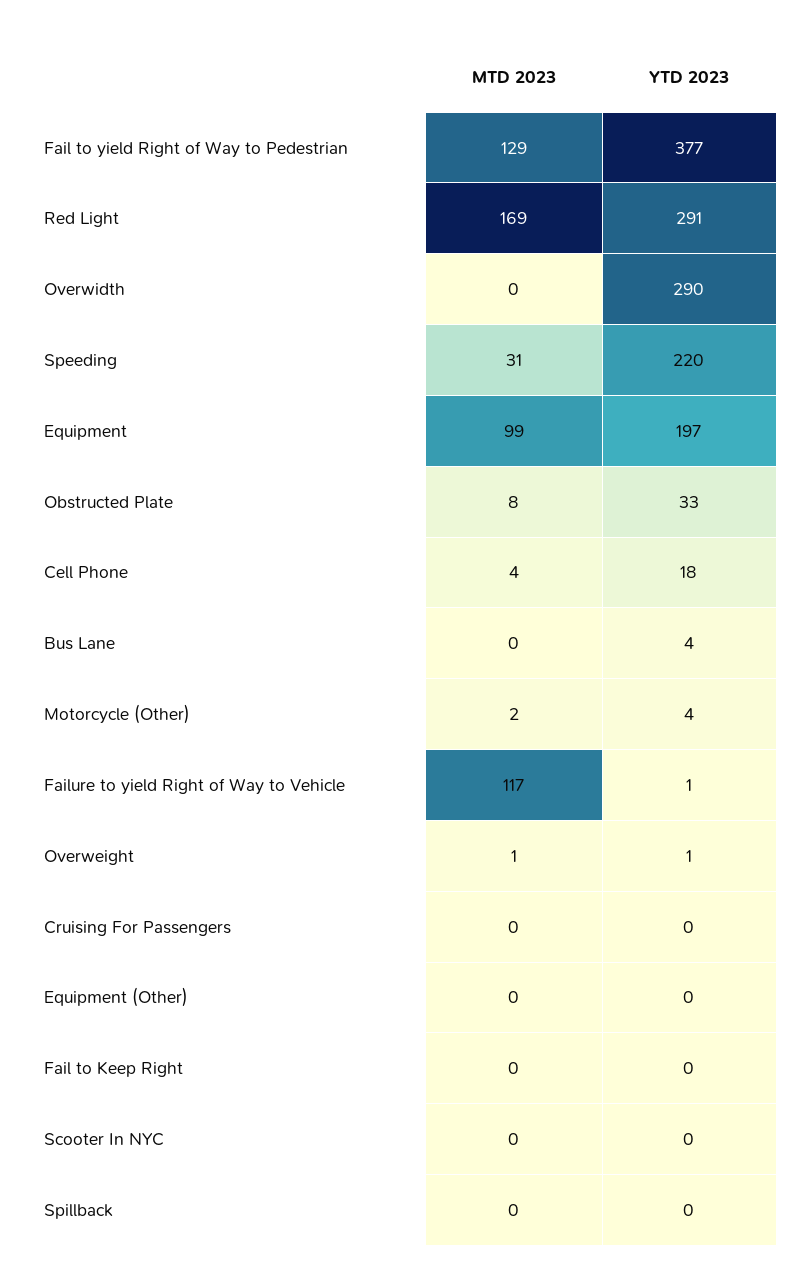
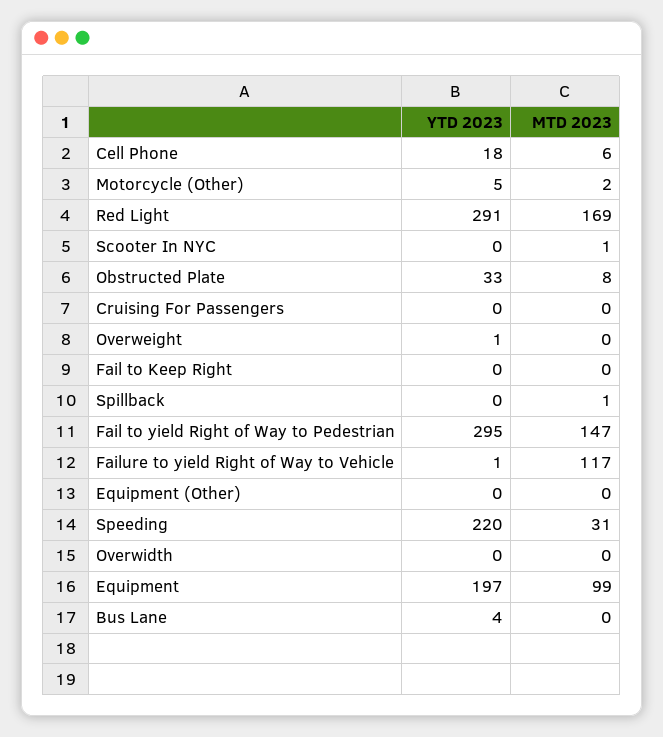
MTD 2023, Fail to yield Right of Way to Pedestrian: 129 -> 147
YTD 2023, Fail to yield Right of Way to Pedestrian: 377 -> 295
YTD 2023, Overwidth: 290 -> 0
MTD 2023, Cell Phone: 4 -> 6
YTD 2023, Motorcycle (Other): 4 -> 5
MTD 2023, Overweight: 1 -> 0
MTD 2023, Scooter In NYC: 0 -> 1
MTD 2023, Spillback: 0 -> 1

